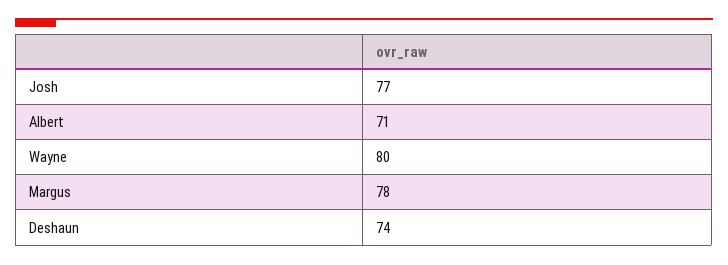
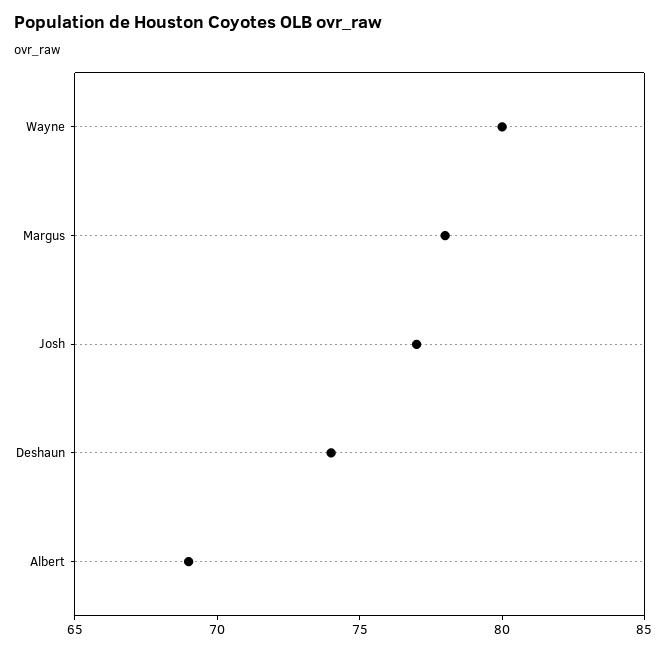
Albert: 71 -> 69

